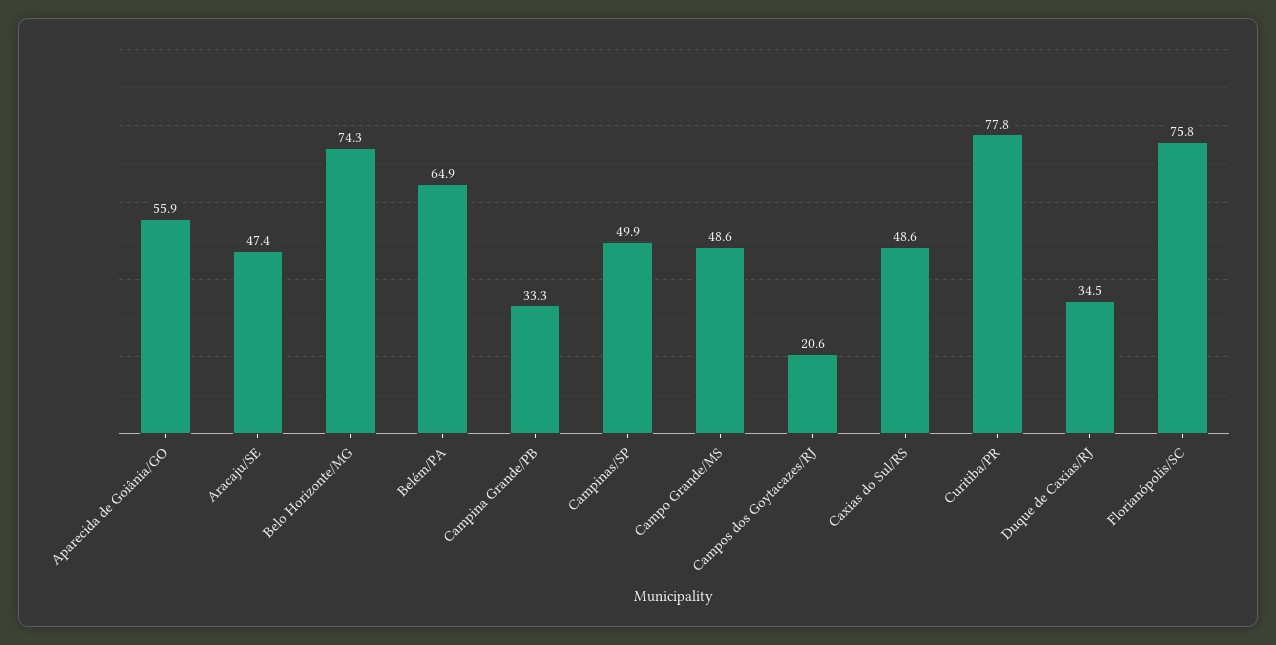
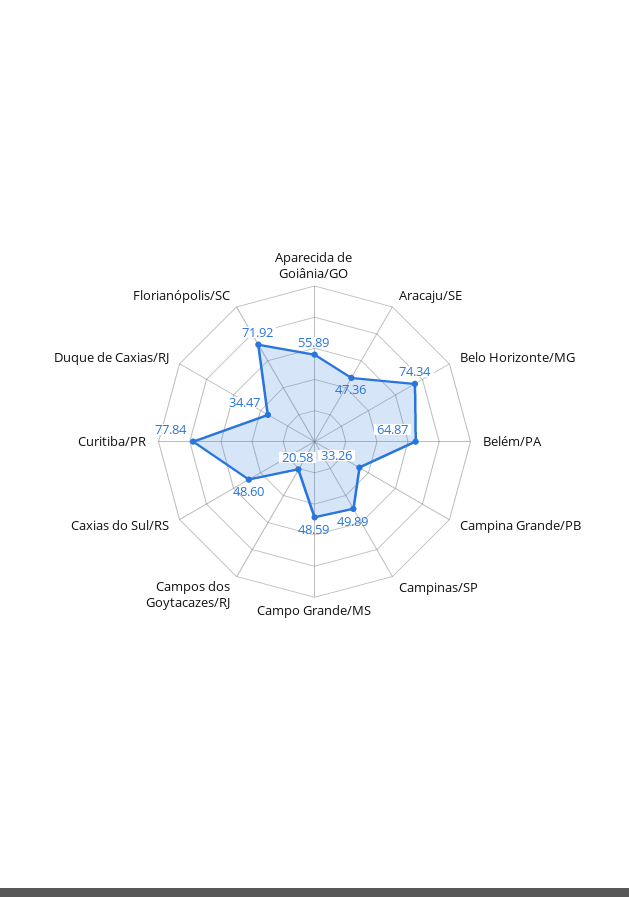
Florianópolis/SC: 75.8 -> 71.92

